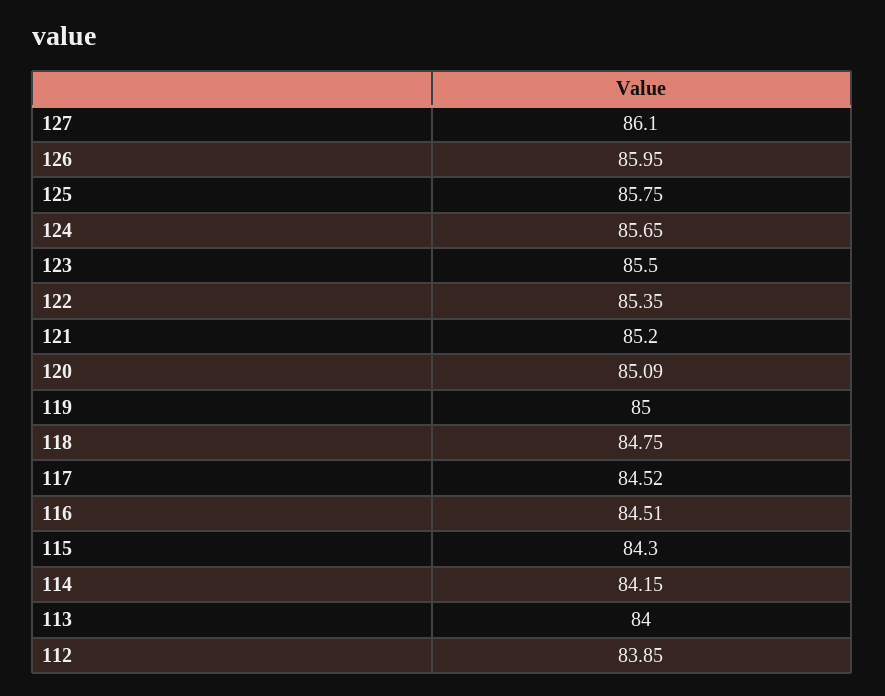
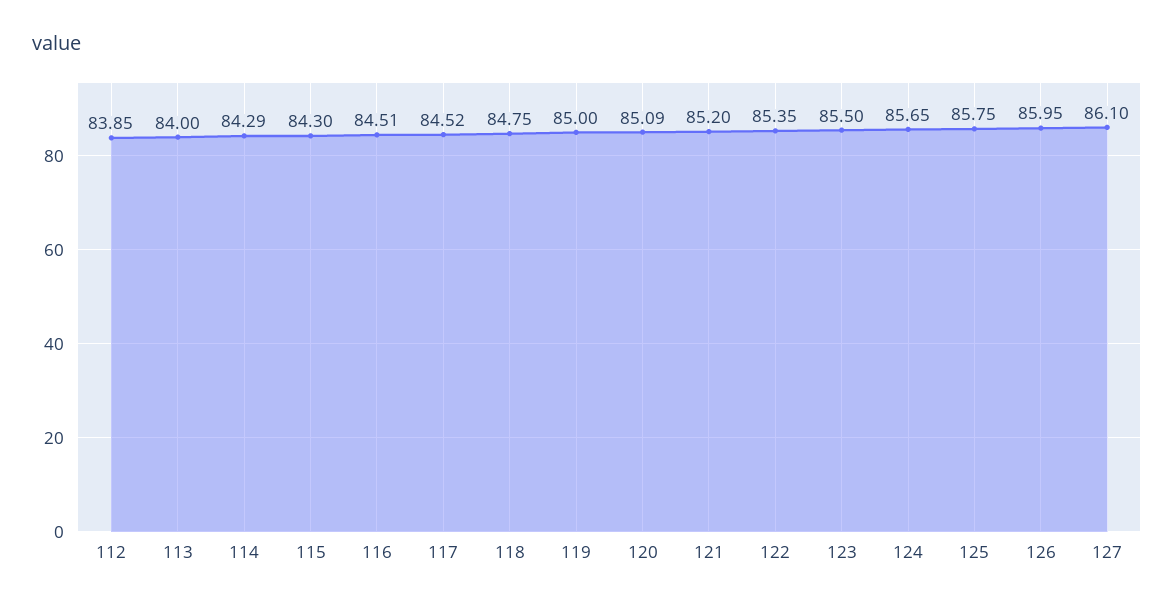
114: 84.15 -> 84.29

